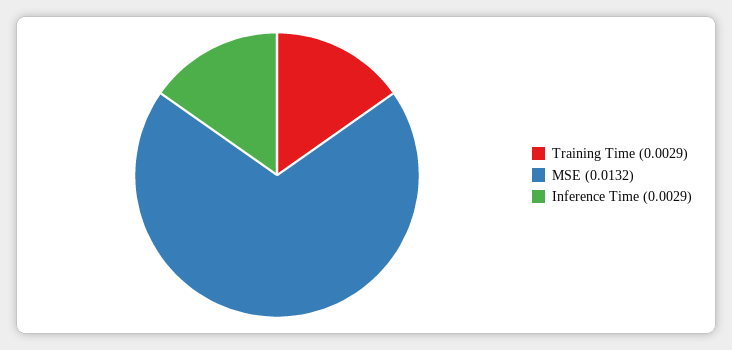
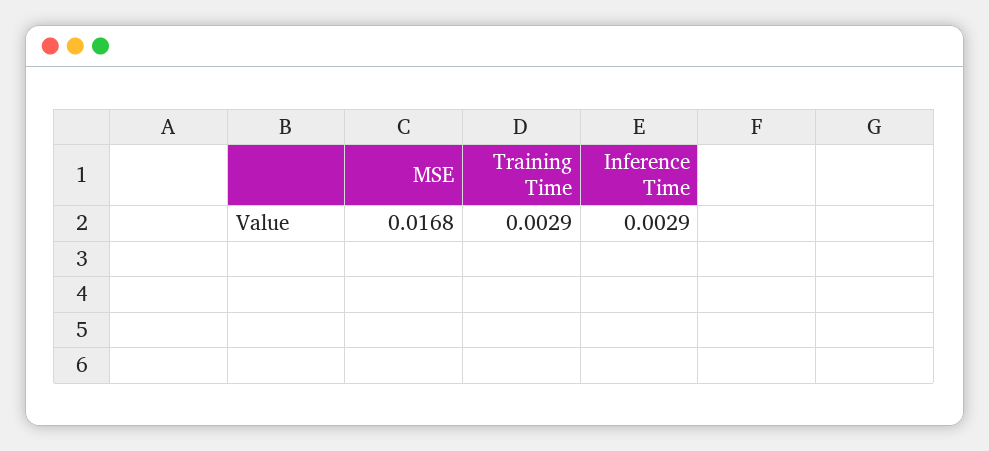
MSE: 0.0132 -> 0.0168

